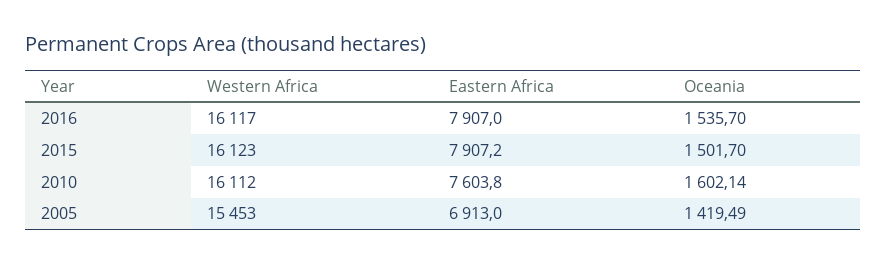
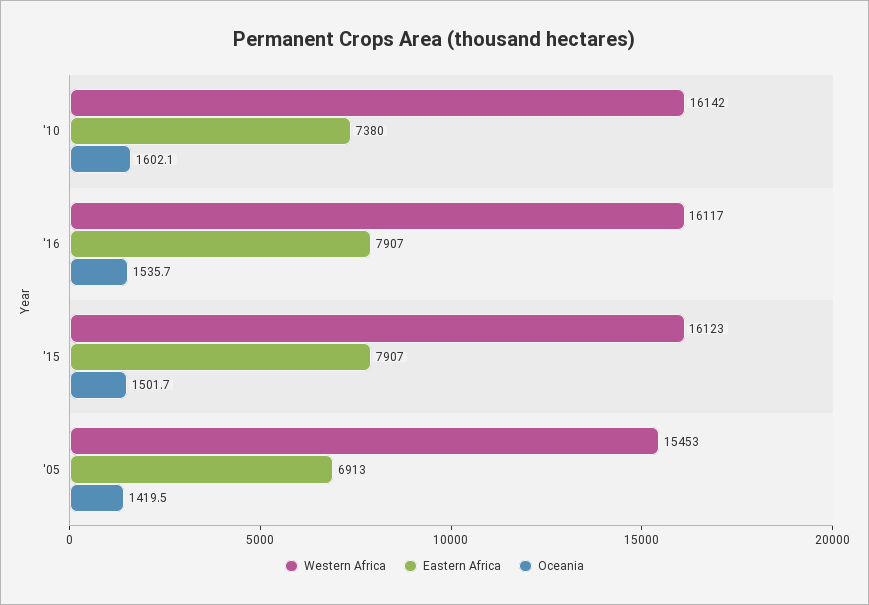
Western Africa, 2010: 16112 -> 16142
Eastern Africa, 2010: 7603.8 -> 7380

